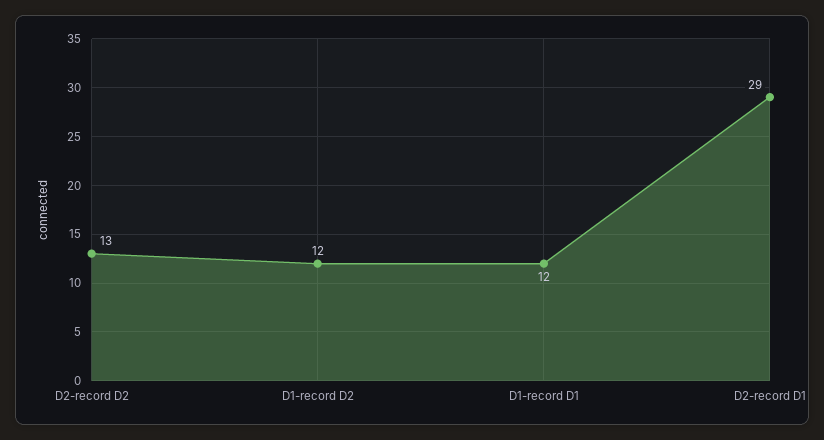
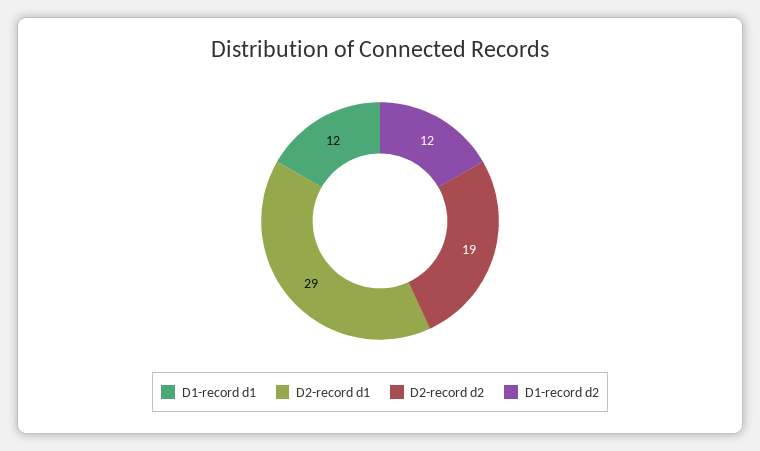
D2-record D2: 13 -> 19

